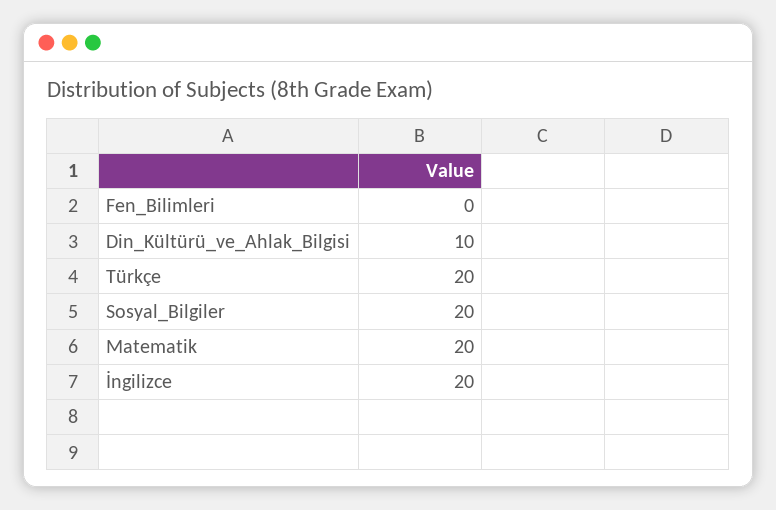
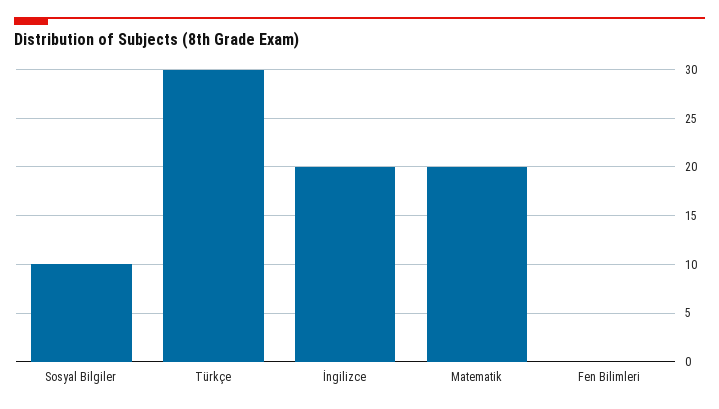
Din_Kültürü_ve_Ahlak_Bilgisi: 10 -> none
Türkçe: 20 -> 30
Sosyal_Bilgiler: 20 -> 10

